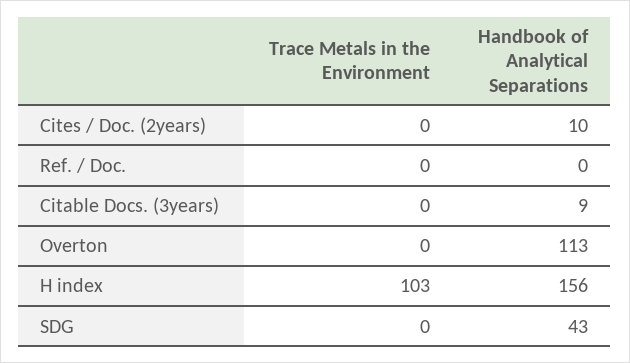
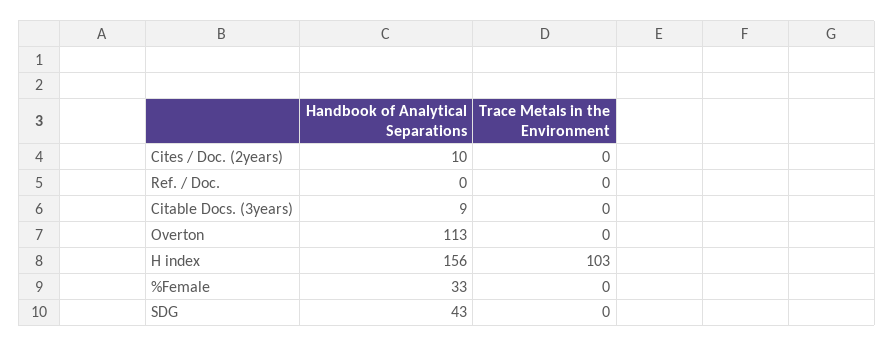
Handbook of Analytical Separations, %Female: none -> 33
Trace Metals in the Environment, %Female: none -> 0

